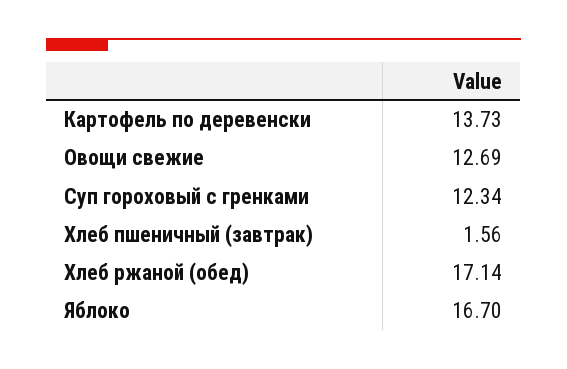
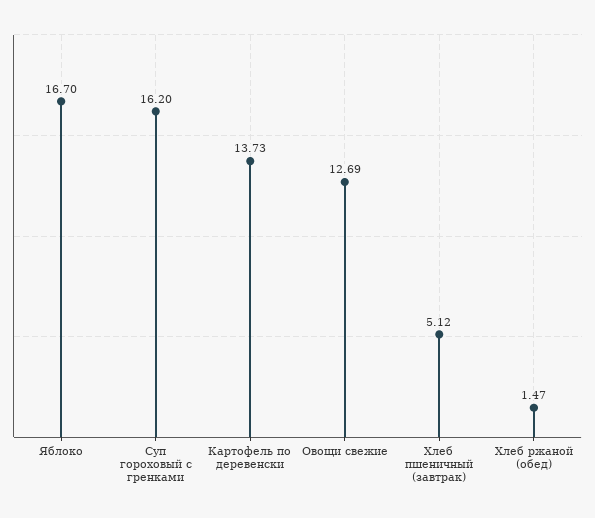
Суп гороховый с гренками: 12.34 -> 16.2
Хлеб пшеничный (завтрак): 1.56 -> 5.12
Хлеб ржаной (обед): 17.14 -> 1.47

